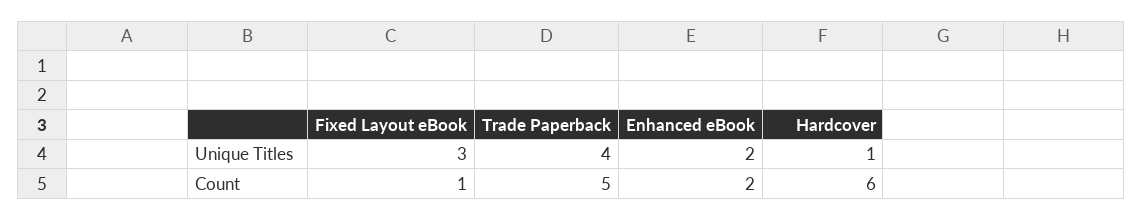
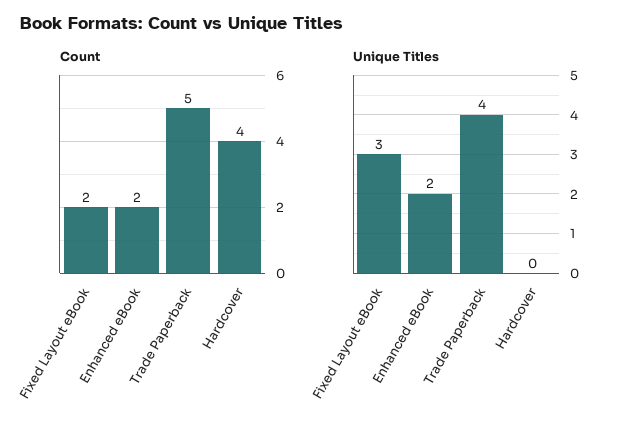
Unique Titles, Hardcover: 1 -> 0
Count, Fixed Layout eBook: 1 -> 2
Count, Hardcover: 6 -> 4

